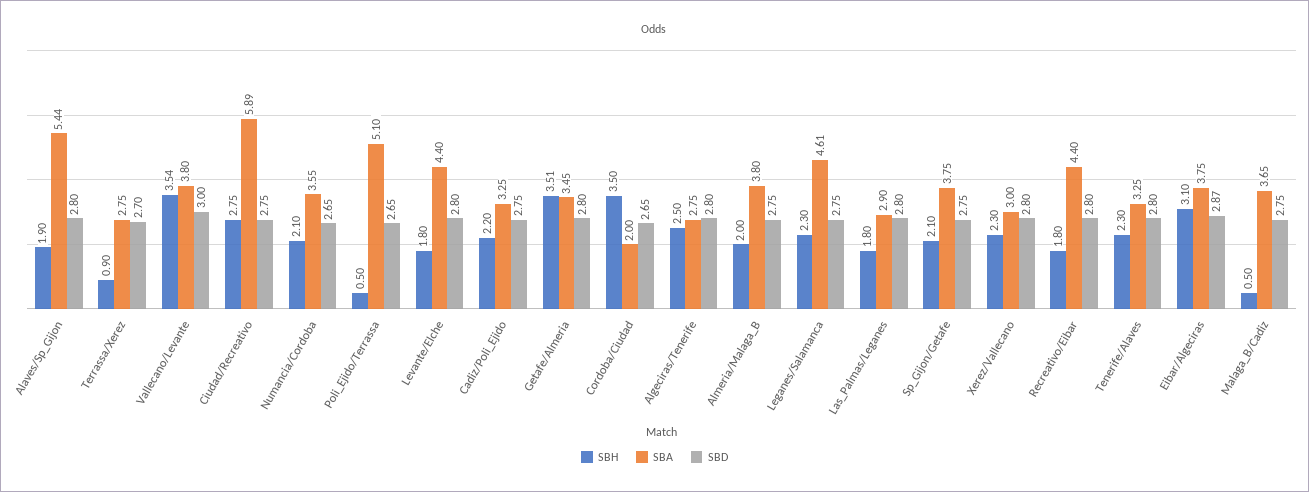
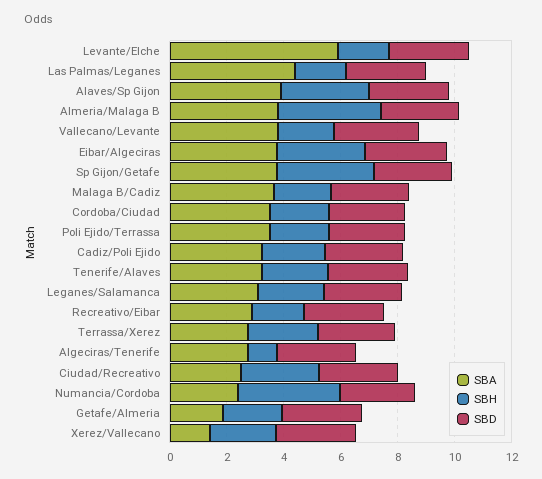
SBH, Alaves/Sp_Gijon: 1.9 -> 3
SBA, Alaves/Sp_Gijon: 5.44 -> 4
SBH, Terrassa/Xerez: 0.9 -> 2.5
SBH, Vallecano/Levante: 3.54 -> 2
SBA, Ciudad/Recreativo: 5.89 -> 2.5
SBH, Numancia/Cordoba: 2.1 -> 3.5
SBA, Numancia/Cordoba: 3.55 -> 2.5
SBH, Poli_Ejido/Terrassa: 0.5 -> 2
SBA, Poli_Ejido/Terrassa: 5.1 -> 3.5
SBA, Levante/Elche: 4.4 -> 6
SBH, Getafe/Almeria: 3.51 -> 2
SBA, Getafe/Almeria: 3.45 -> 2
SBH, Cordoba/Ciudad: 3.5 -> 2
SBA, Cordoba/Ciudad: 2 -> 3.5
SBH, Algeciras/Tenerife: 2.5 -> 1
SBH, Almeria/Malaga_B: 2 -> 3.5
SBA, Leganes/Salamanca: 4.61 -> 3
SBA, Las_Palmas/Leganes: 2.9 -> 4.5
SBH, Sp_Gijon/Getafe: 2.1 -> 3.5
SBA, Xerez/Vallecano: 3 -> 1.5
SBA, Recreativo/Eibar: 4.4 -> 3
SBH, Malaga_B/Cadiz: 0.5 -> 2

